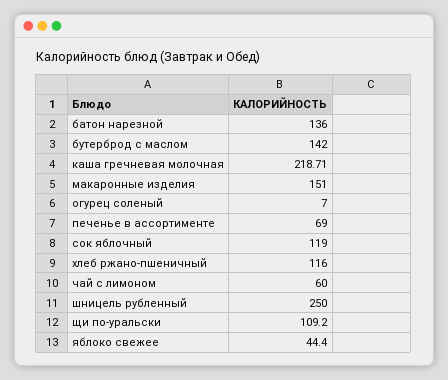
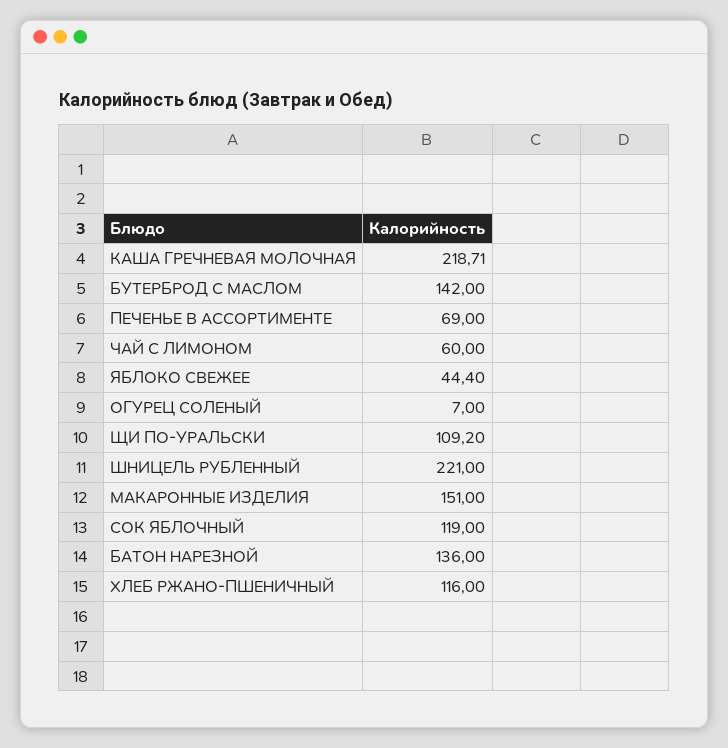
шницель рубленный: 250 -> 221

